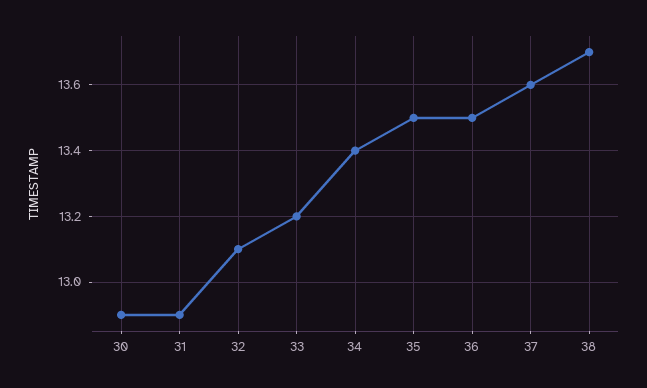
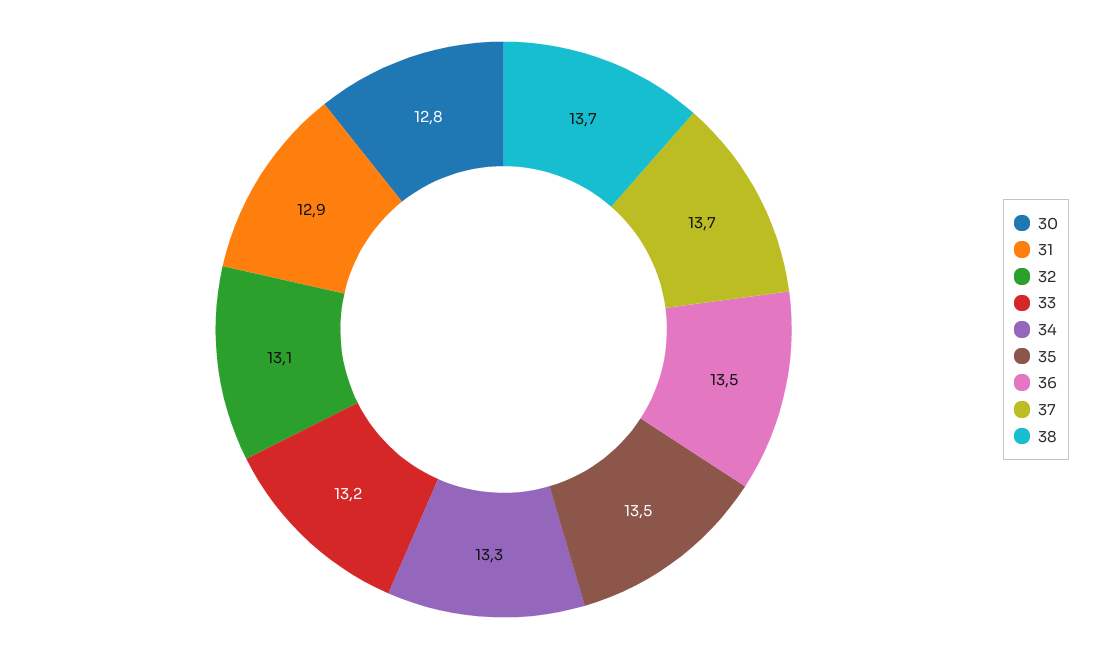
30: 12.9 -> 12.8
34: 13.4 -> 13.3
37: 13.6 -> 13.7

